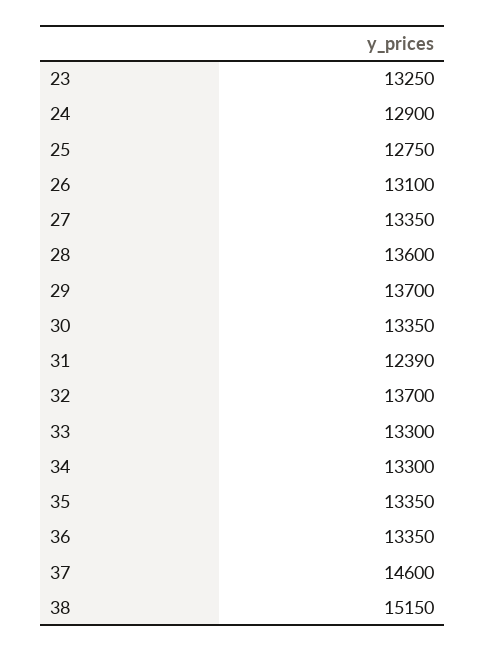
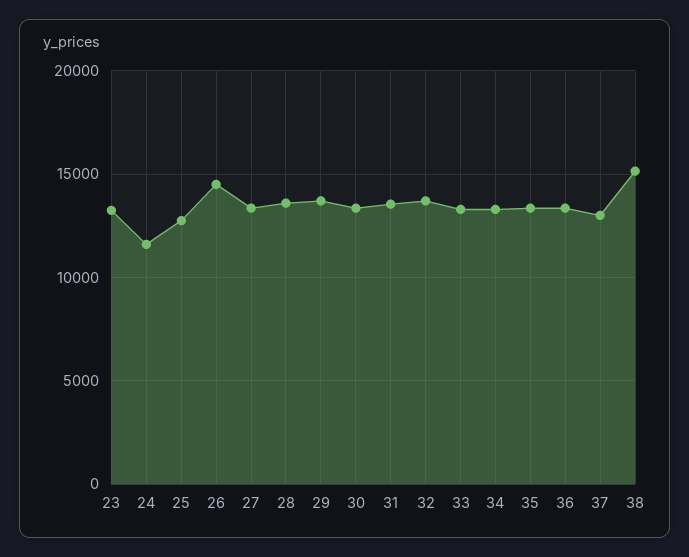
24: 12900 -> 11500
26: 13100 -> 14500
31: 12390 -> 13500
37: 14600 -> 13000

